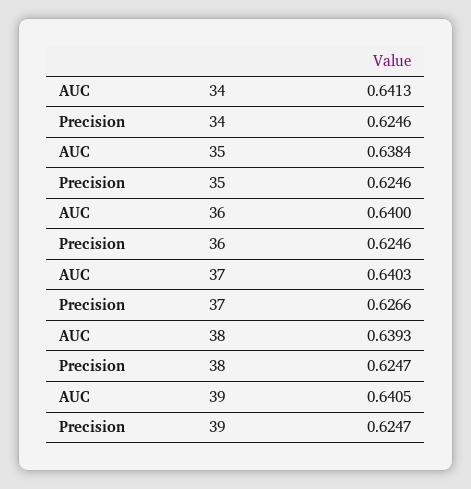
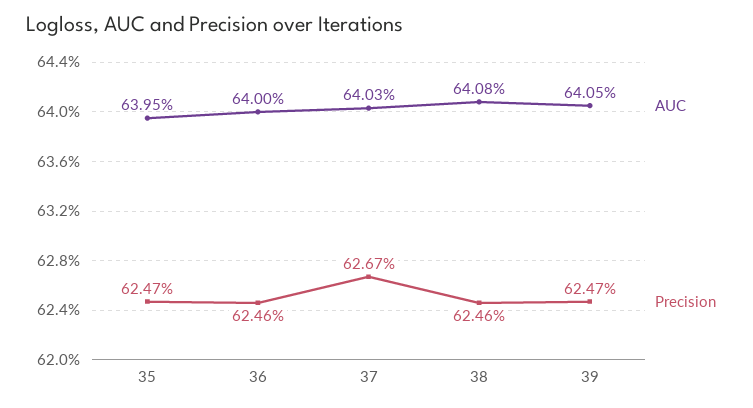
AUC, 34: 0.6413 -> none
Precision, 34: 0.6246 -> none
AUC, 35: 0.6384 -> 0.6395
Precision, 35: 0.6246 -> 0.6247
Precision, 37: 0.6266 -> 0.6267
AUC, 38: 0.6393 -> 0.6408
Precision, 38: 0.6247 -> 0.6246

